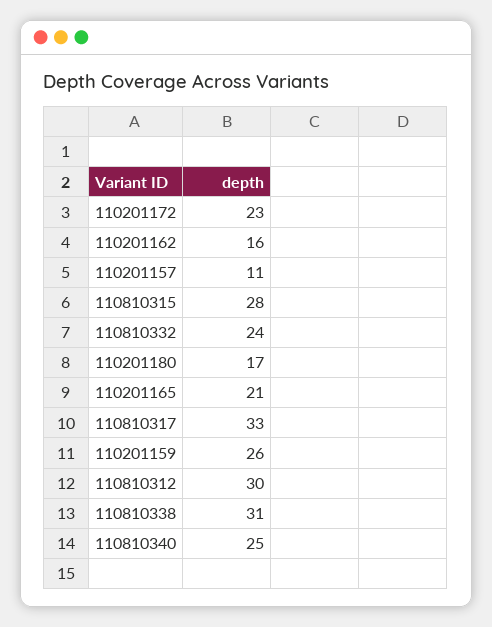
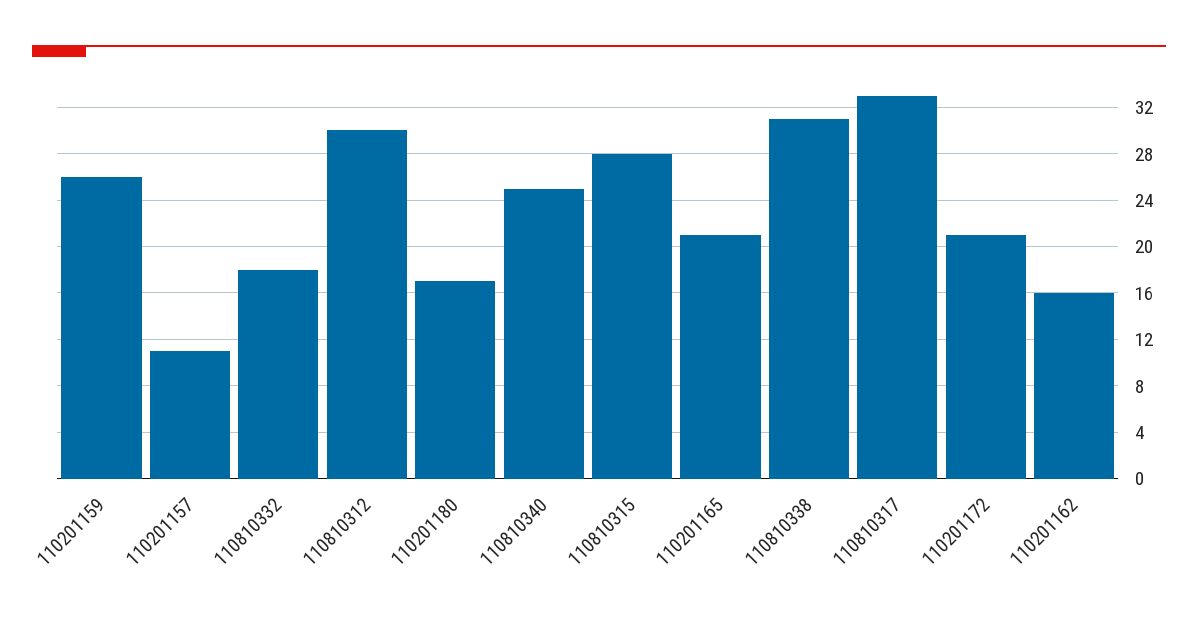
110201172: 23 -> 21
110810332: 24 -> 18

